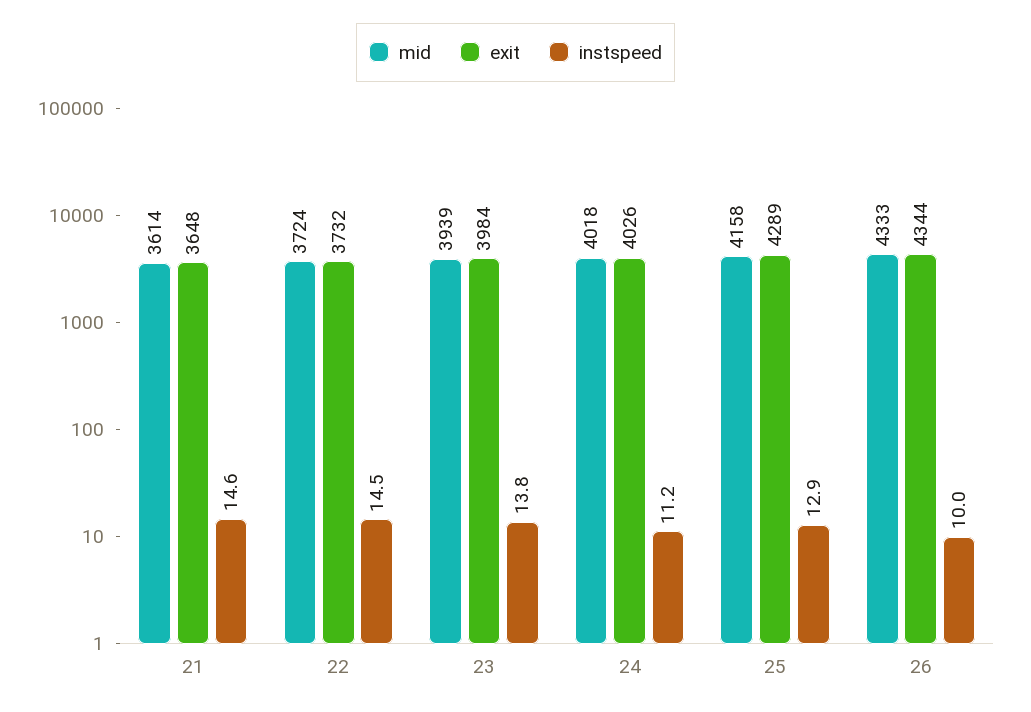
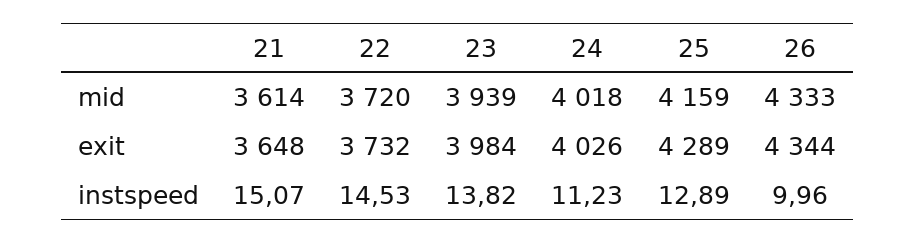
instspeed, 21: 14.6 -> 15.07
mid, 22: 3724 -> 3720
mid, 25: 4158 -> 4159

